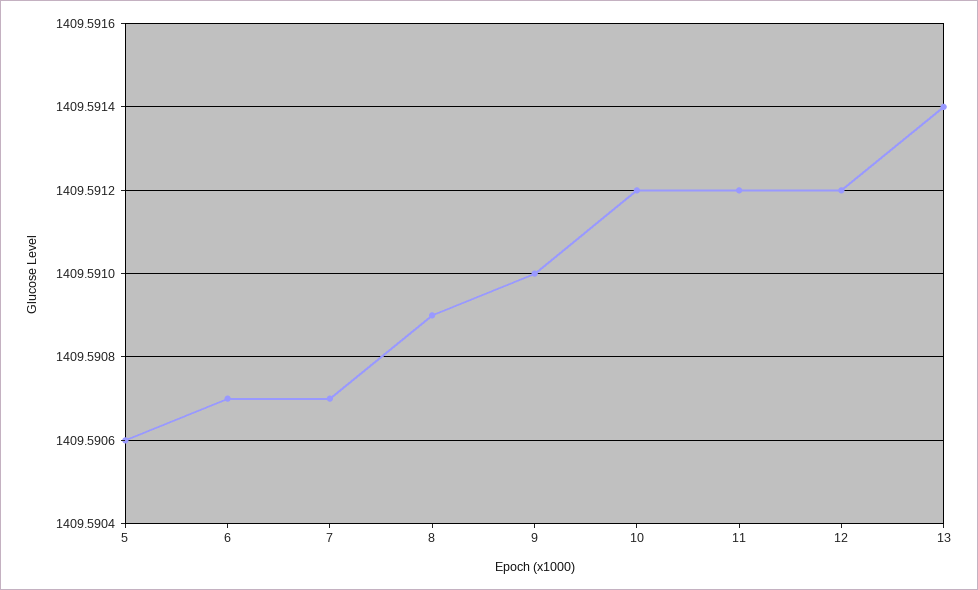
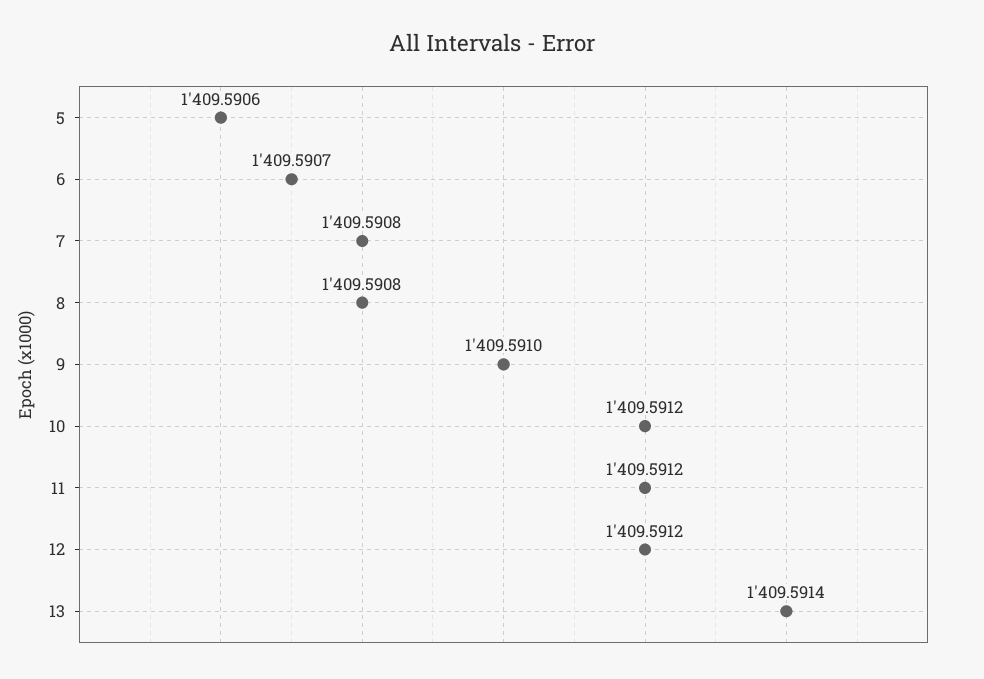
7: 1409.5907 -> 1409.5908
8: 1409.5909 -> 1409.5908

